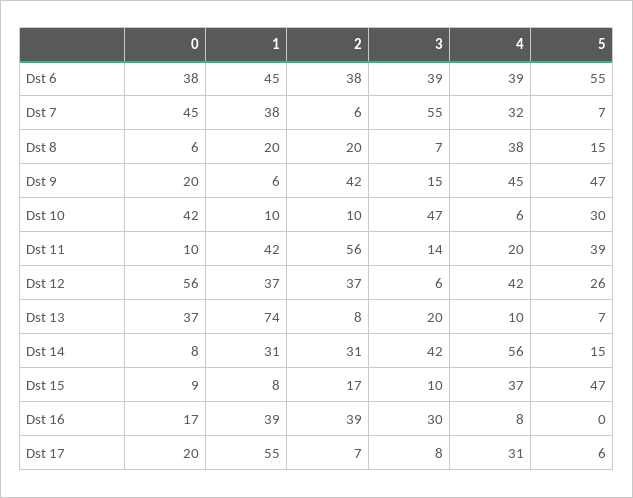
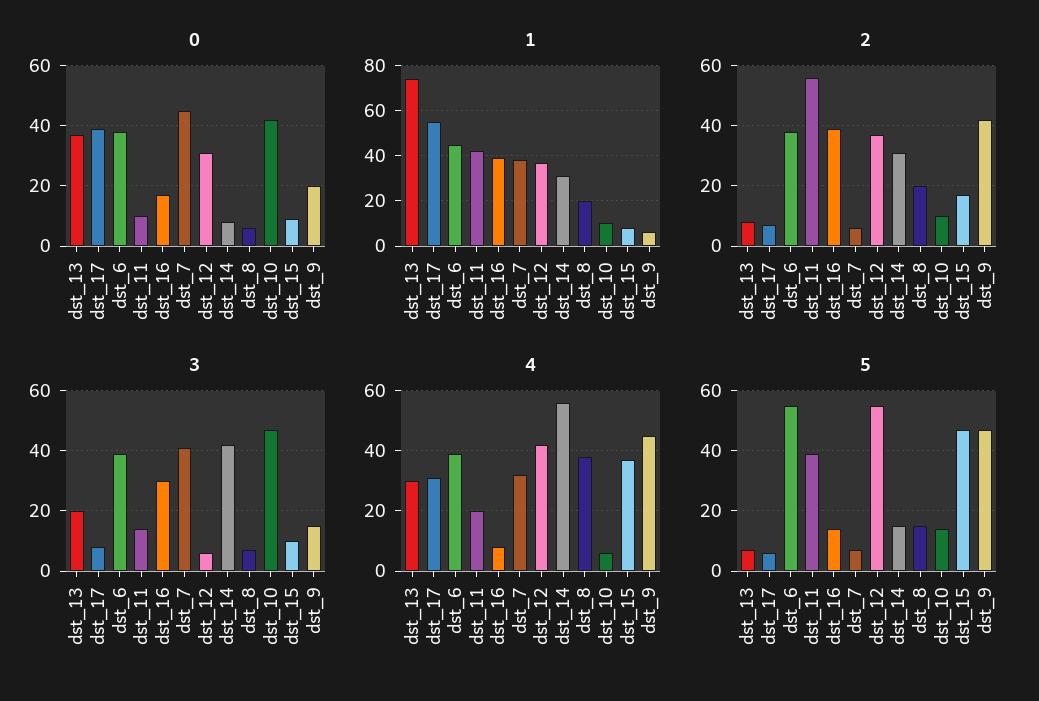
3, Dst 7: 55 -> 40
5, Dst 10: 30 -> 15
0, Dst 12: 56 -> 30
5, Dst 12: 26 -> 55
4, Dst 13: 10 -> 30
5, Dst 16: 0 -> 15
0, Dst 17: 20 -> 40

